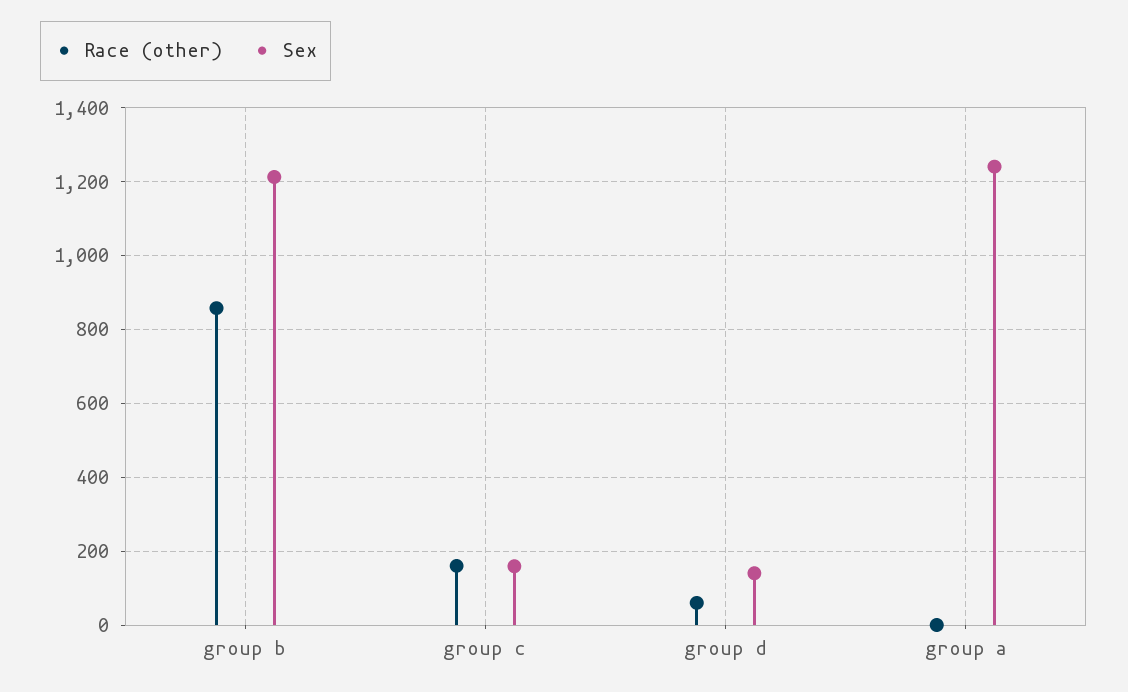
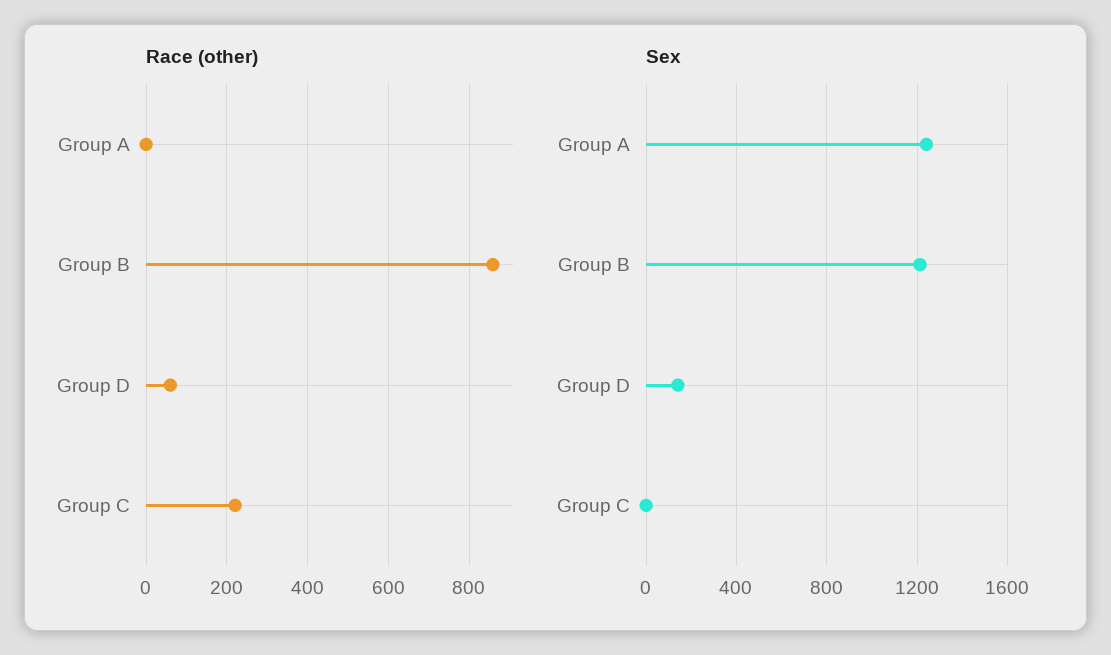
Race (other), group c: 160 -> 220
Sex, group c: 160 -> 0

